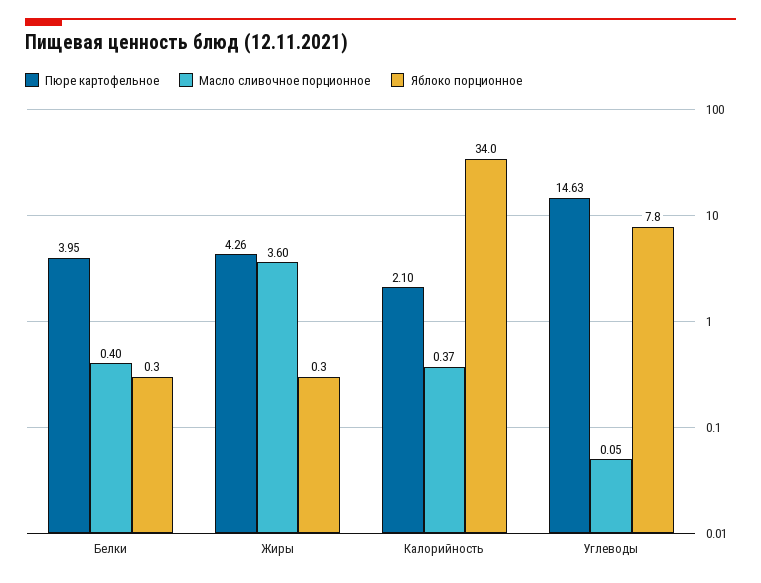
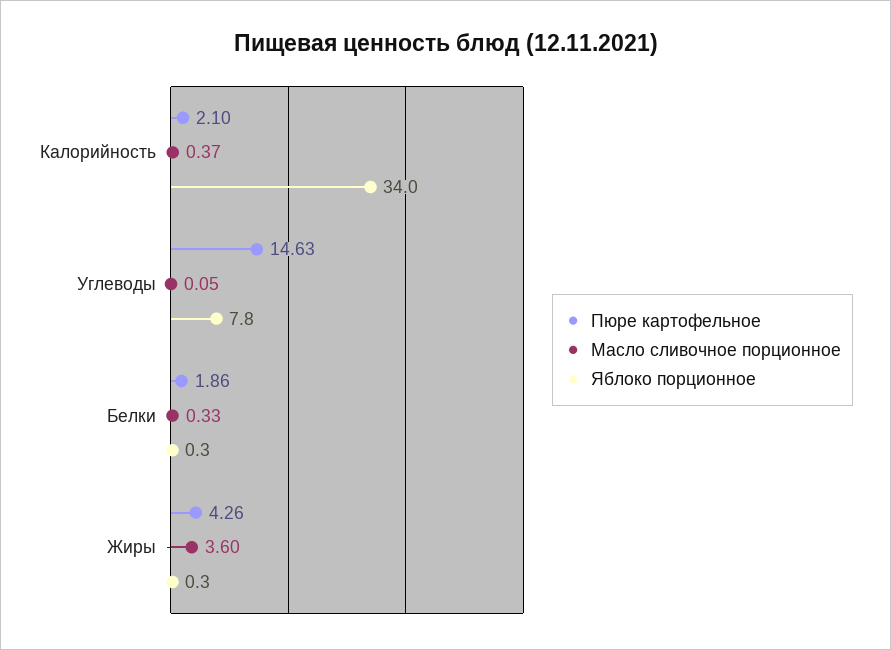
Пюре картофельное, Белки: 3.95 -> 1.86
Масло сливочное порционное, Белки: 0.4 -> 0.33

